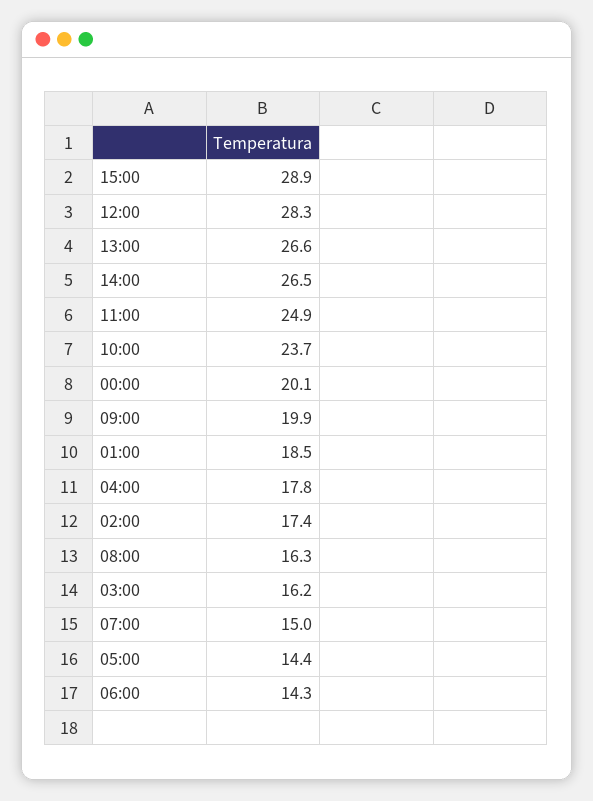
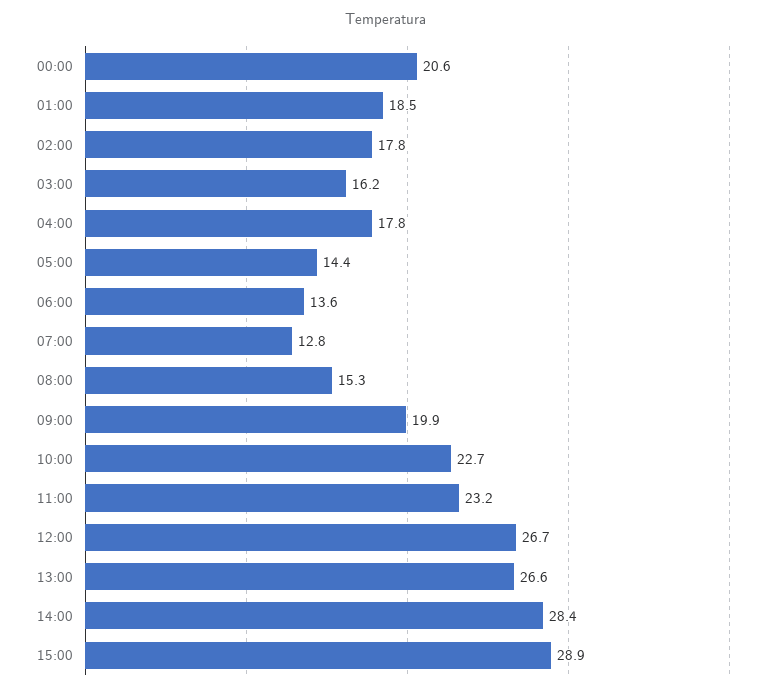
12:00: 28.3 -> 26.7
14:00: 26.5 -> 28.4
11:00: 24.9 -> 23.2
10:00: 23.7 -> 22.7
00:00: 20.1 -> 20.6
02:00: 17.4 -> 17.8
08:00: 16.3 -> 15.3
07:00: 15 -> 12.8
06:00: 14.3 -> 13.6

